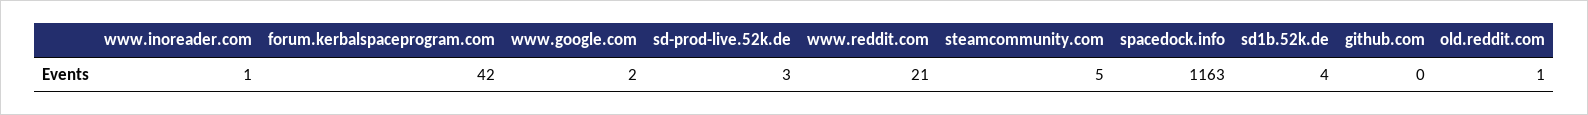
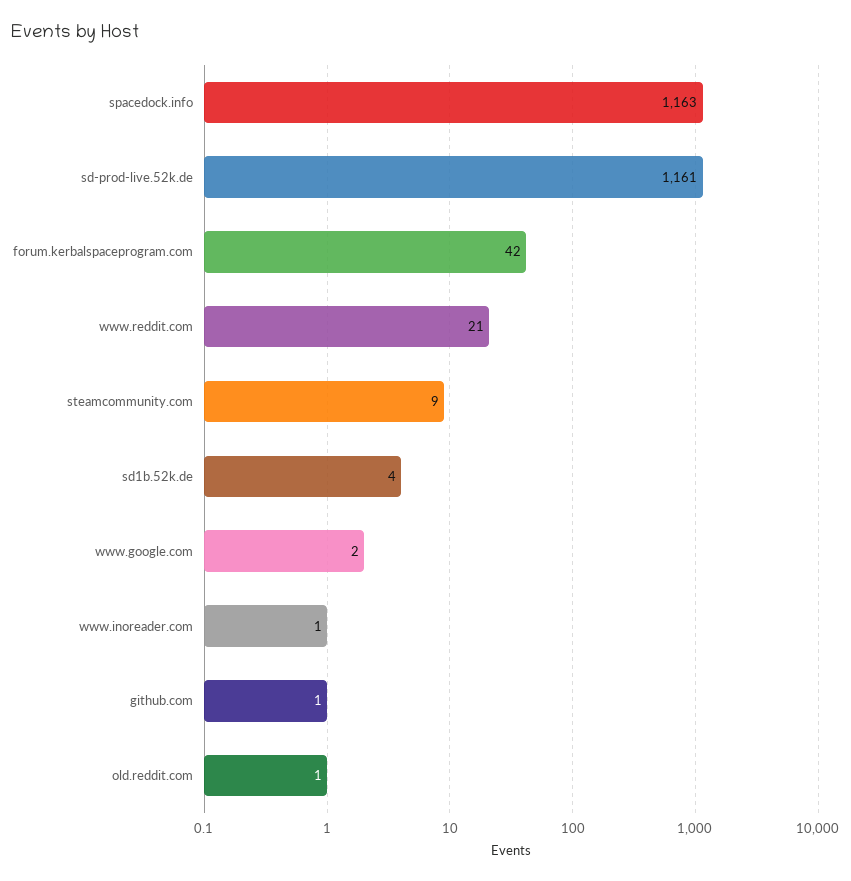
sd-prod-live.52k.de: 3 -> 1161
steamcommunity.com: 5 -> 9
github.com: 0 -> 1

